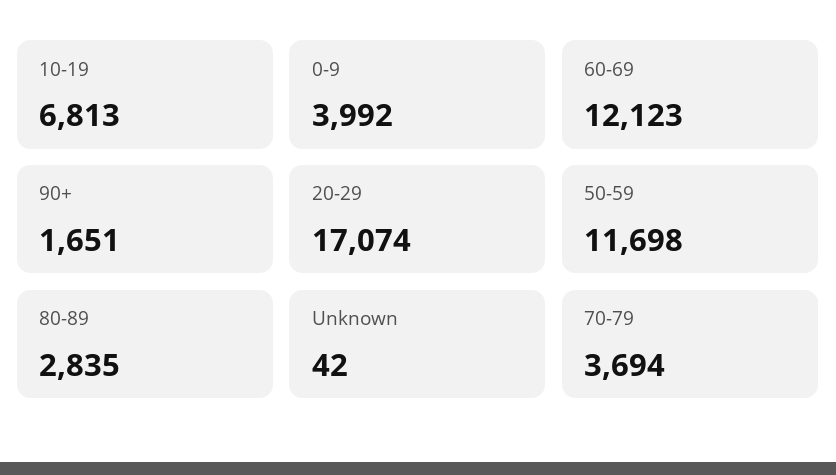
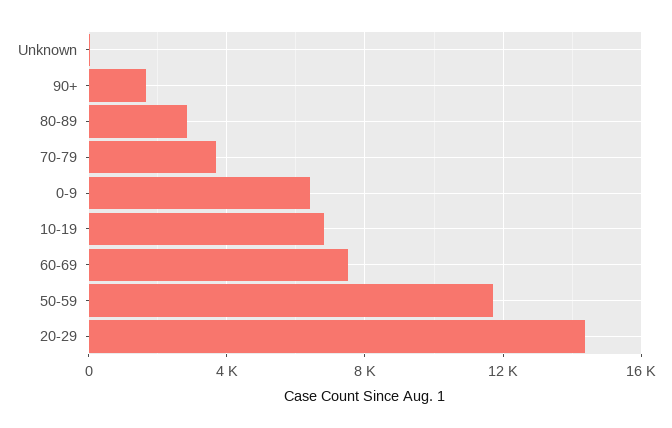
0-9: 3992 -> 6500
60-69: 12123 -> 7500
20-29: 17074 -> 14500

